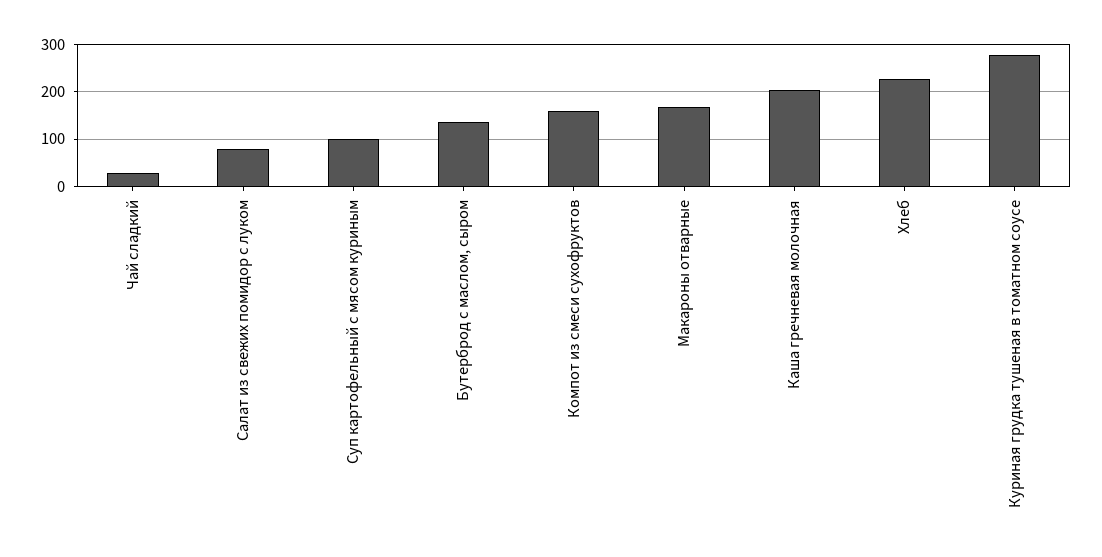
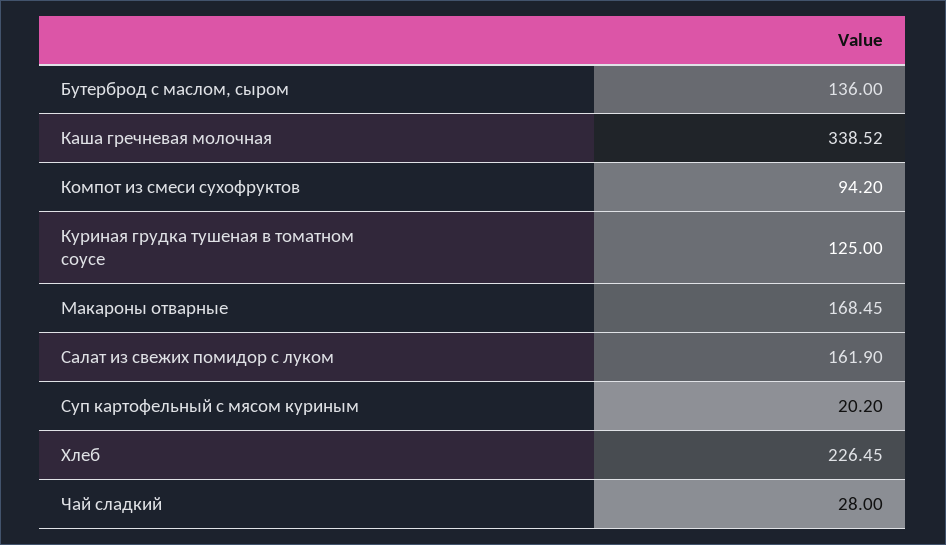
Салат из свежих помидор с луком: 80 -> 161.9
Суп картофельный с мясом куриным: 100 -> 20.2
Компот из смеси сухофруктов: 160 -> 94.2
Каша гречневая молочная: 200 -> 338.52
Куриная грудка тушеная в томатном соусе: 280 -> 125

